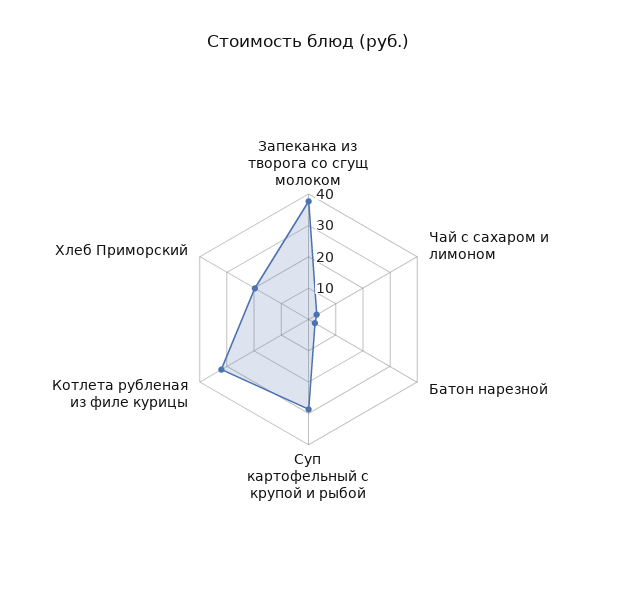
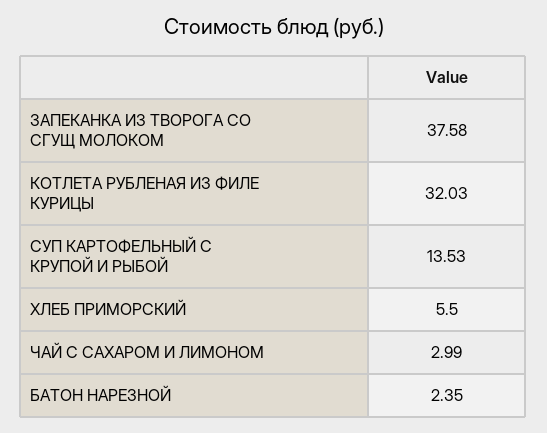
Суп картофельный с крупой и рыбой: 30 -> 13.53
Хлеб Приморский: 20 -> 5.5

